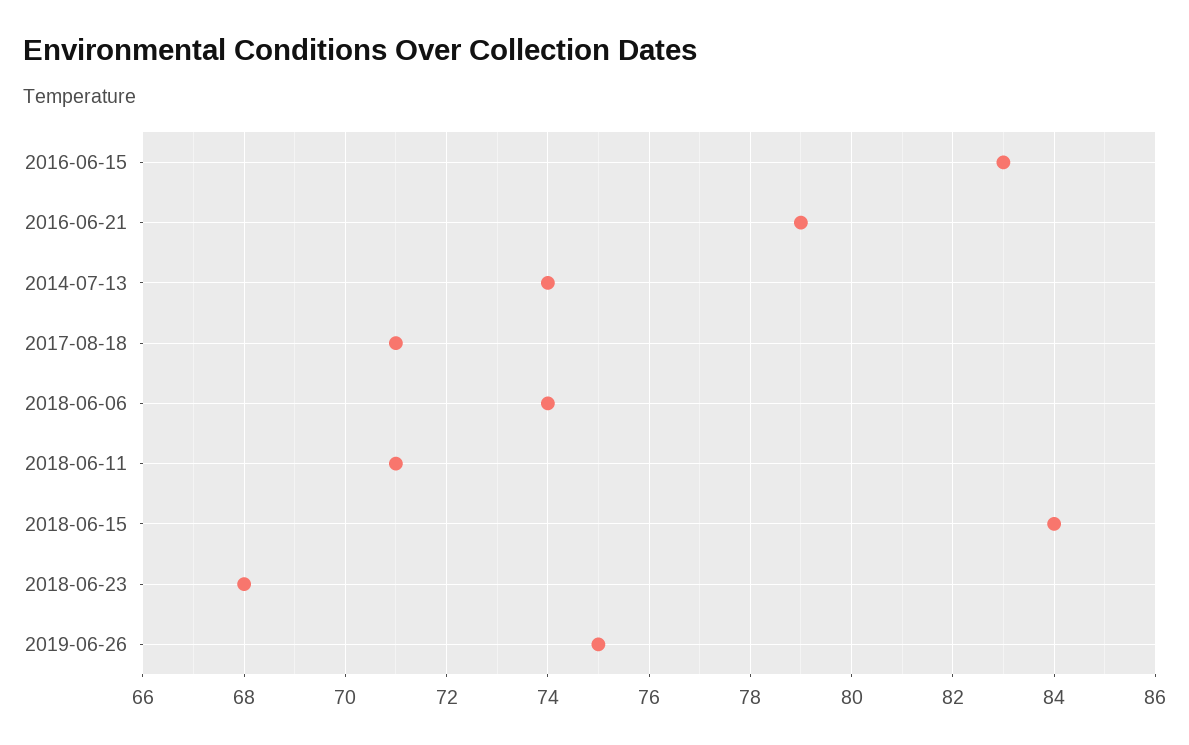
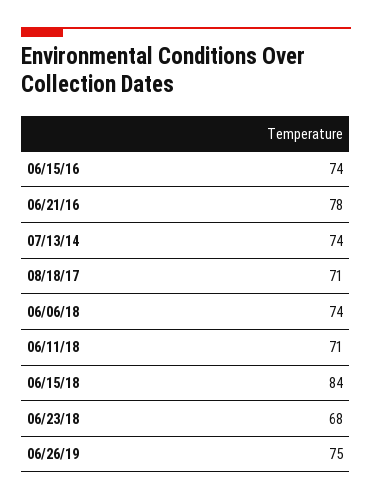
2016-06-15: 83 -> 74
2016-06-21: 79 -> 78

